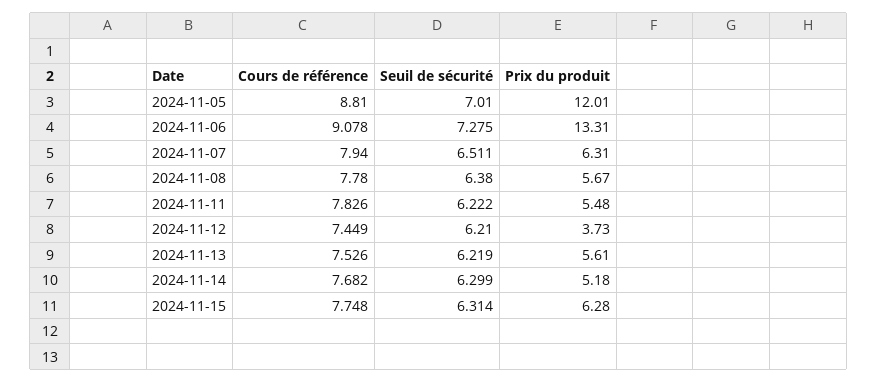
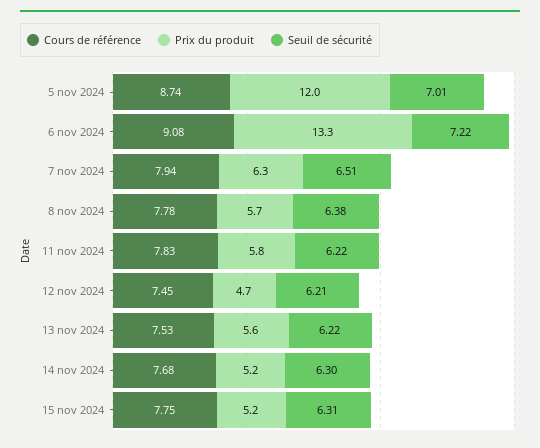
Cours de référence, 2024-11-05: 8.81 -> 8.74
Seuil de sécurité, 2024-11-06: 7.275 -> 7.22
Prix du produit, 2024-11-11: 5.48 -> 5.8
Prix du produit, 2024-11-12: 3.73 -> 4.7
Prix du produit, 2024-11-15: 6.28 -> 5.2

